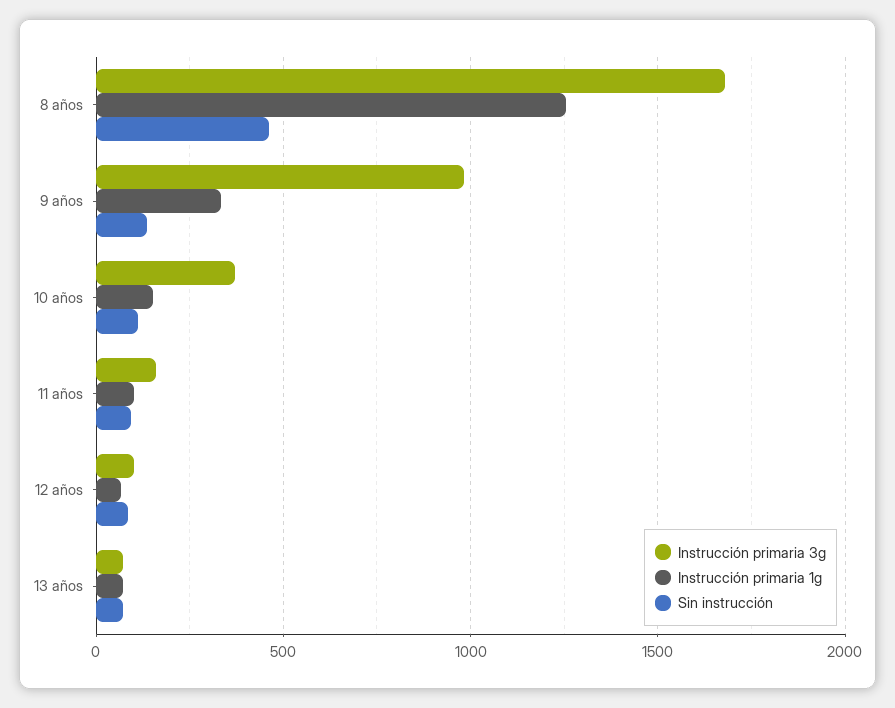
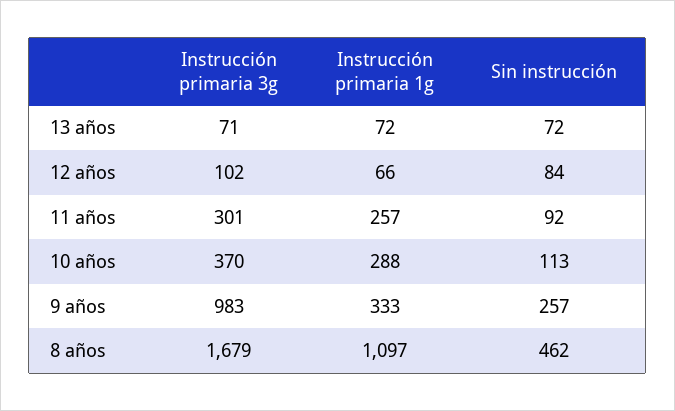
Instrucción primaria 1g, 8 años: 1250 -> 1097
Sin instrucción, 9 años: 150 -> 257
Instrucción primaria 1g, 10 años: 150 -> 288
Instrucción primaria 3g, 11 años: 150 -> 301
Instrucción primaria 1g, 11 años: 100 -> 257

